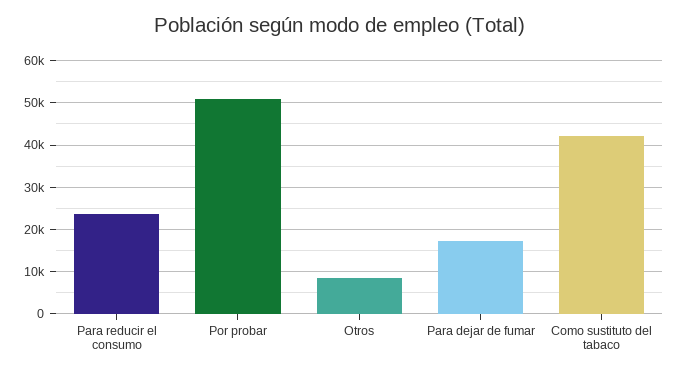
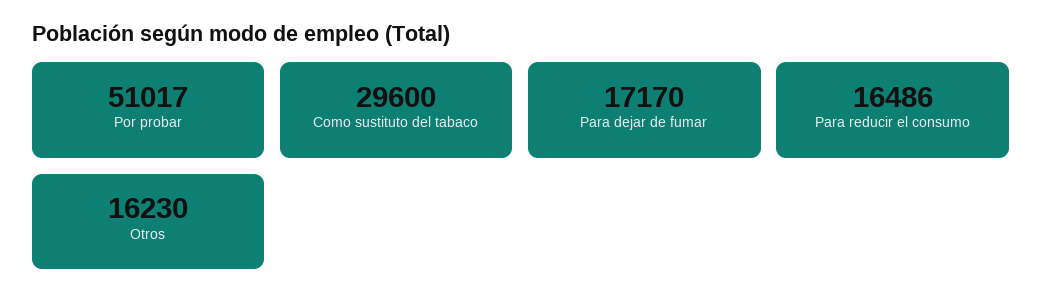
Para reducir el consumo: 24000 -> 16486
Otros: 8000 -> 16230
Como sustituto del tabaco: 42000 -> 29600

